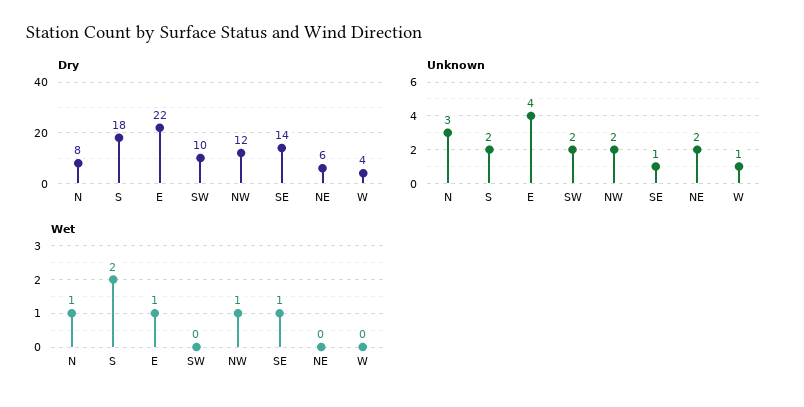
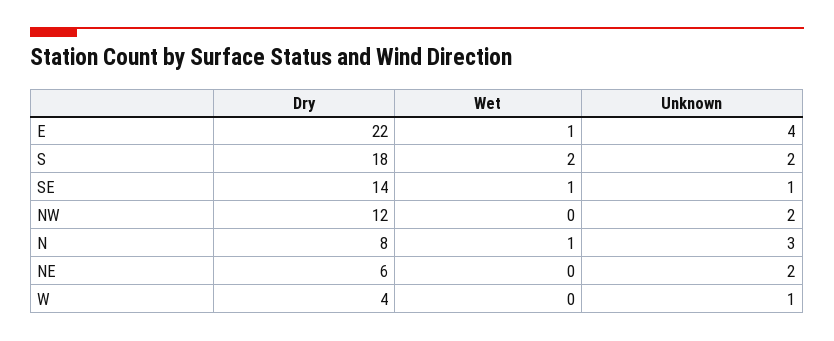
Dry, SW: 10 -> none
Unknown, SW: 2 -> none
Wet, SW: 0 -> none
Wet, NW: 1 -> 0

